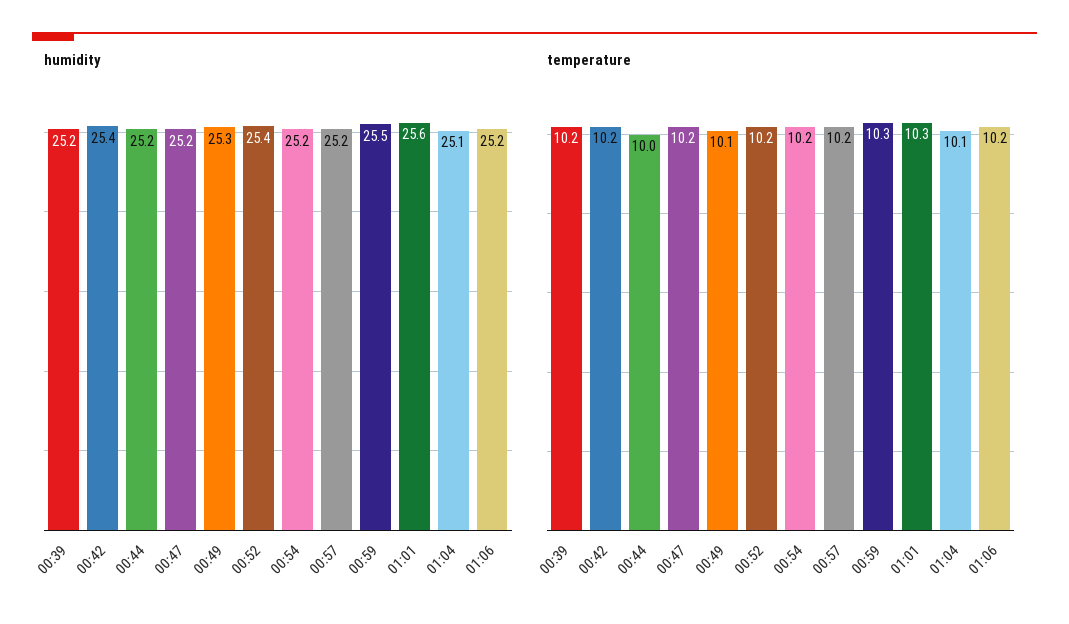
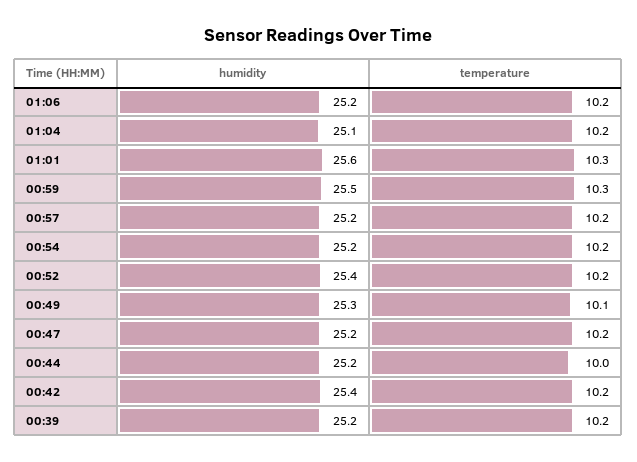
temperature, 01:04: 10.1 -> 10.2

